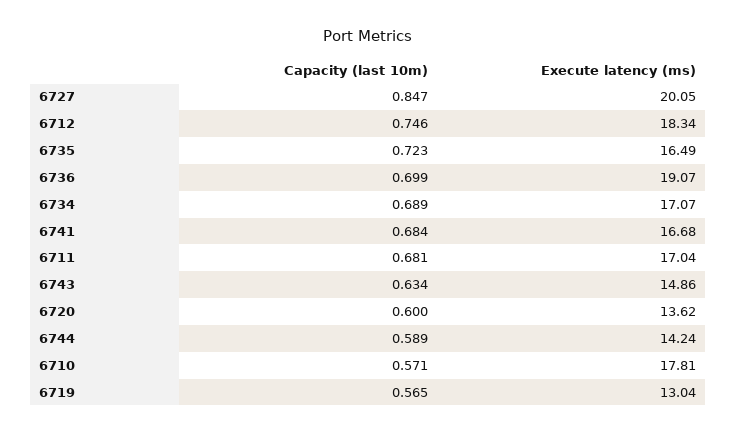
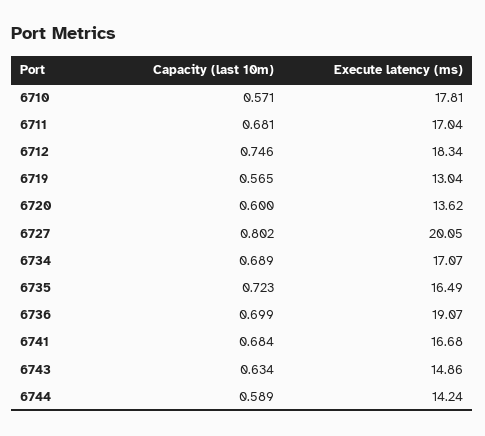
Capacity (last 10m), 6727: 0.847 -> 0.802

